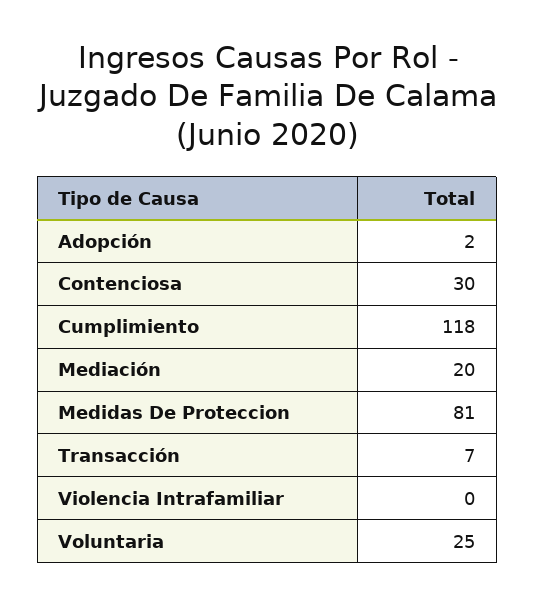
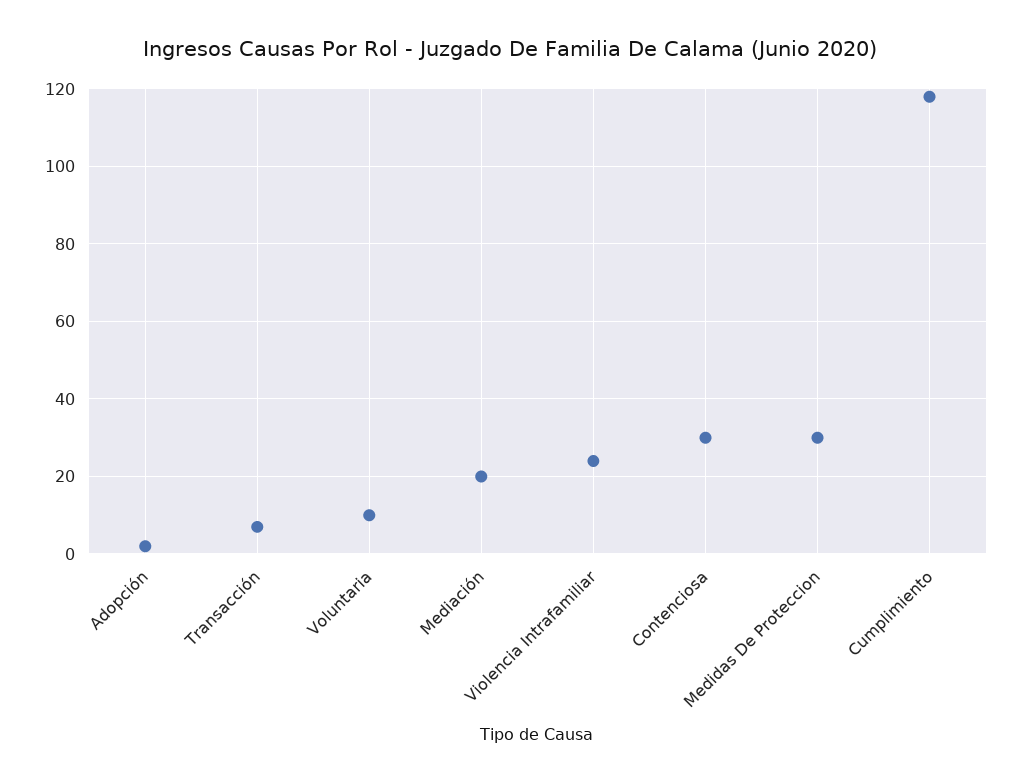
Medidas De Proteccion: 81 -> 30
Violencia Intrafamiliar: 0 -> 25
Voluntaria: 25 -> 10

